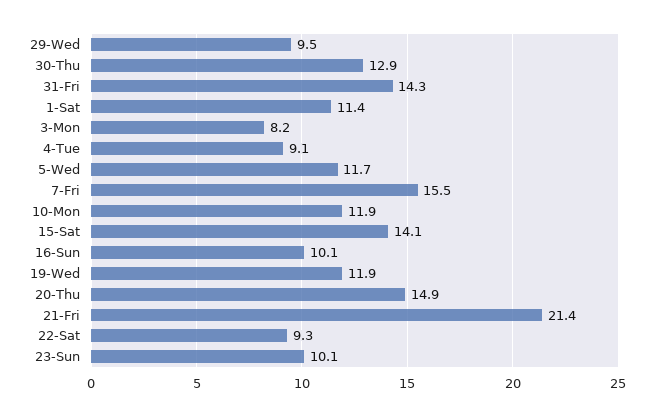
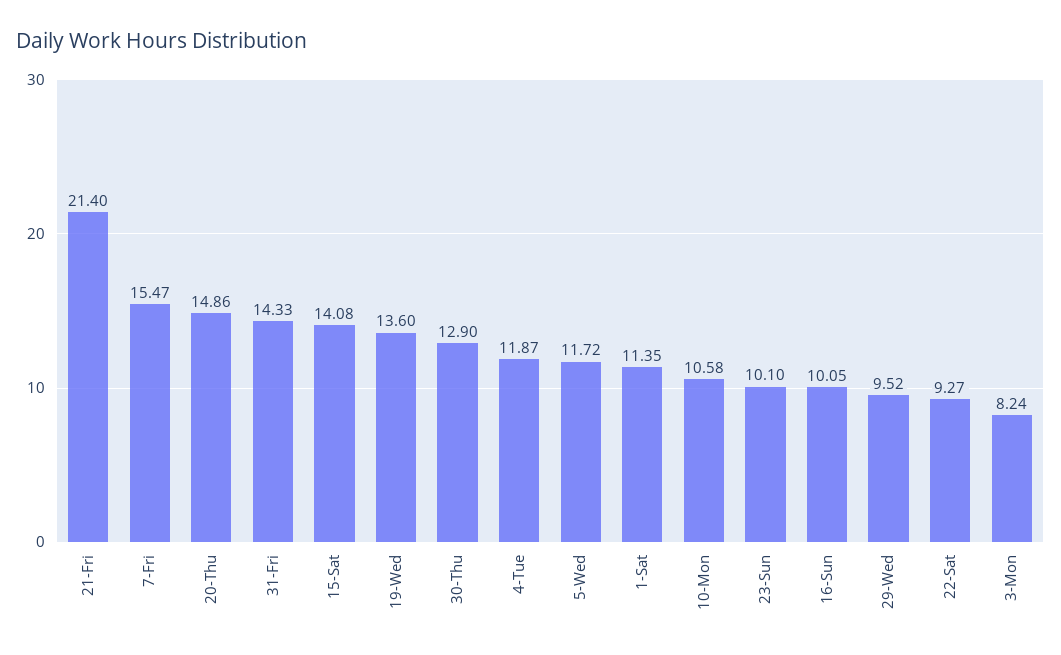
4-Tue: 9.1 -> 11.87
10-Mon: 11.9 -> 10.58
19-Wed: 11.9 -> 13.6

